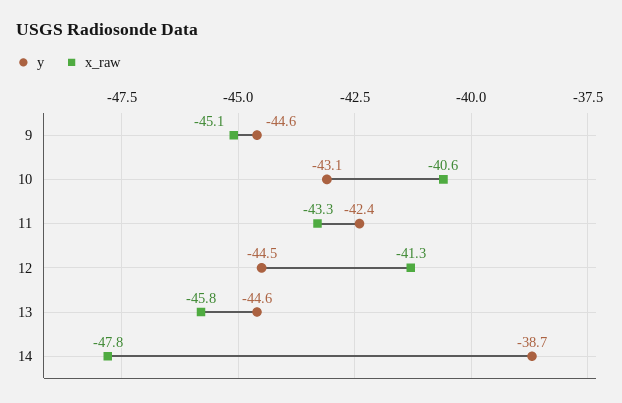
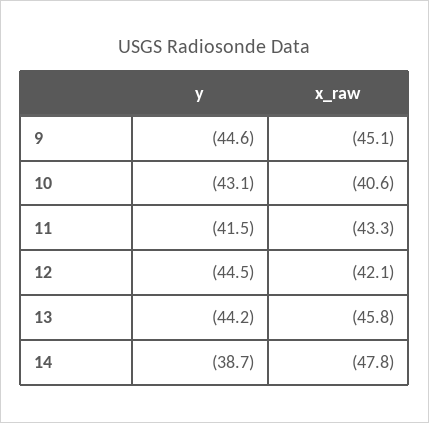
y, 11: -42.4 -> -41.5
x_raw, 12: -41.3 -> -42.1
y, 13: -44.6 -> -44.2

